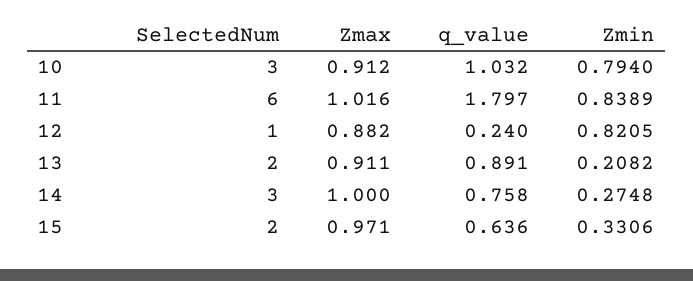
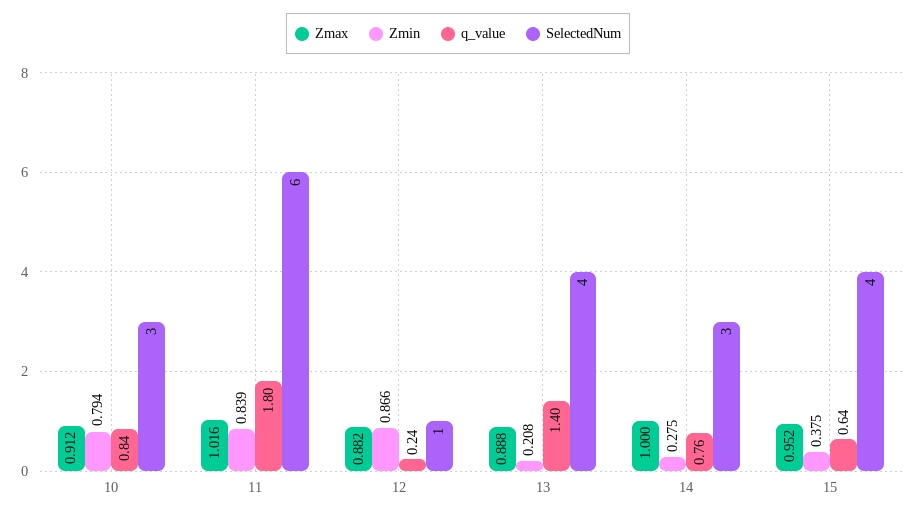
q_value, 10: 1.032 -> 0.84
Zmin, 12: 0.8205 -> 0.866
SelectedNum, 13: 2 -> 4
Zmax, 13: 0.911 -> 0.888
q_value, 13: 0.891 -> 1.4
SelectedNum, 15: 2 -> 4
Zmax, 15: 0.971 -> 0.952
Zmin, 15: 0.3306 -> 0.375

